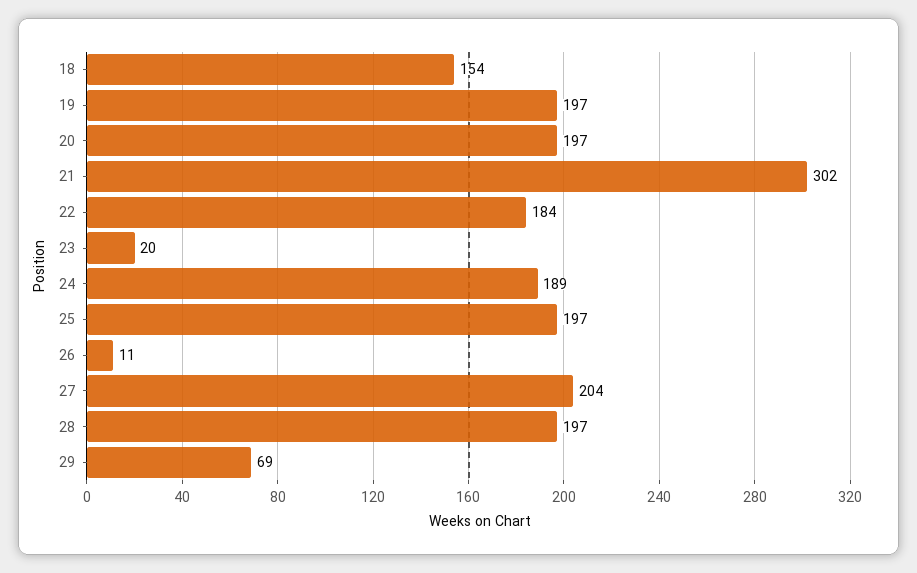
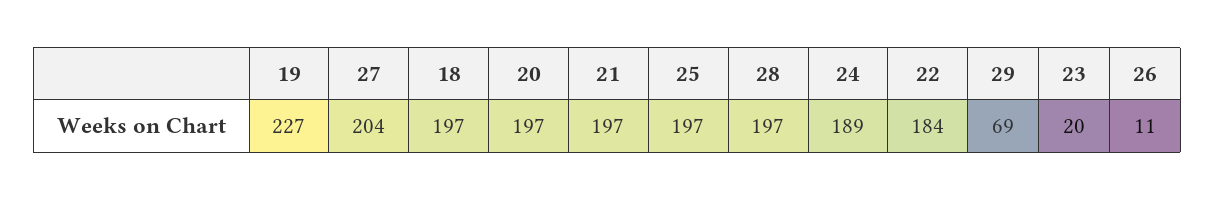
18: 154 -> 197
19: 197 -> 227
21: 302 -> 197

